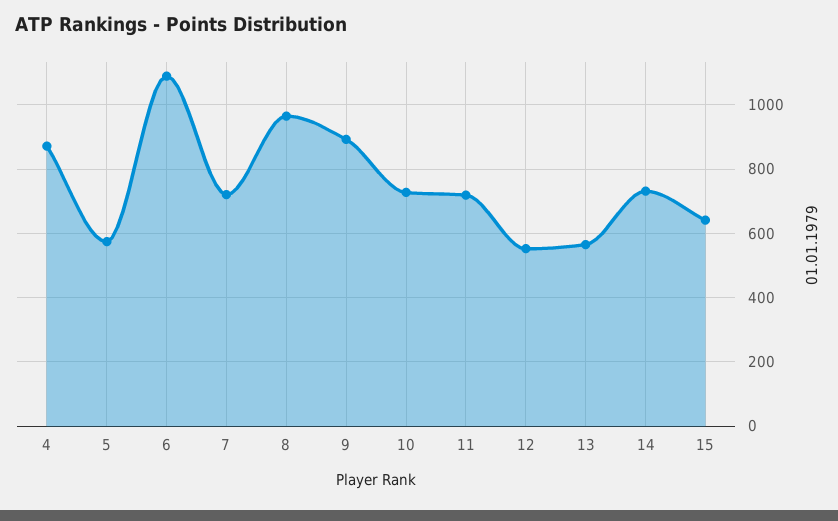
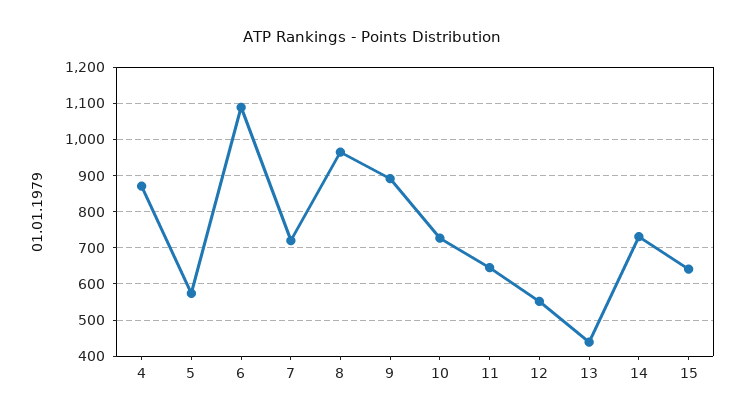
11: 720 -> 640
13: 560 -> 440

